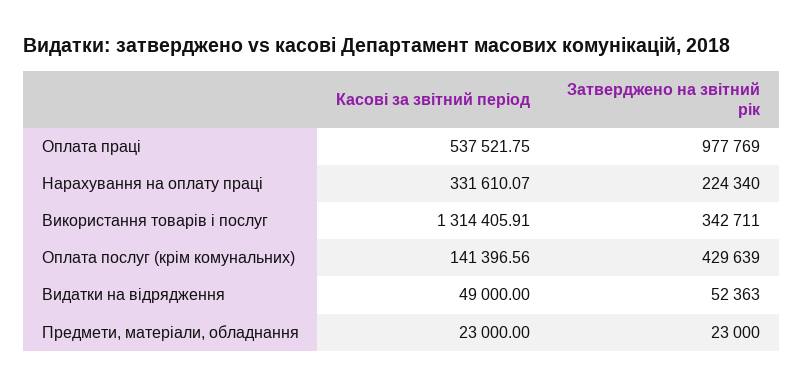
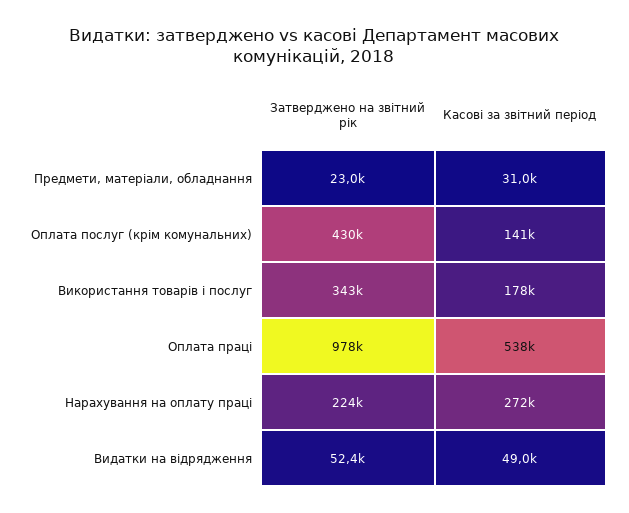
Касові за звітний період, Нарахування на оплату праці: 331610.07 -> 272000
Касові за звітний період, Використання товарів і послуг: 1314405.91 -> 178000
Касові за звітний період, Предмети, матеріали, обладнання: 23000 -> 31000

